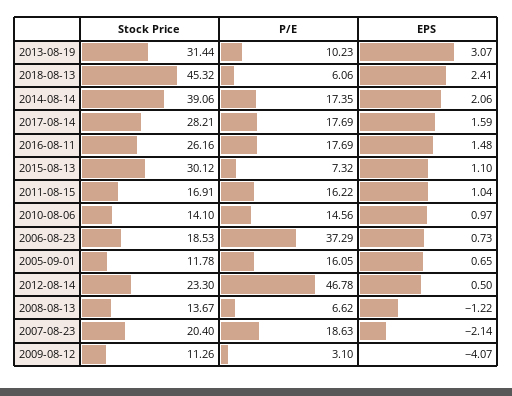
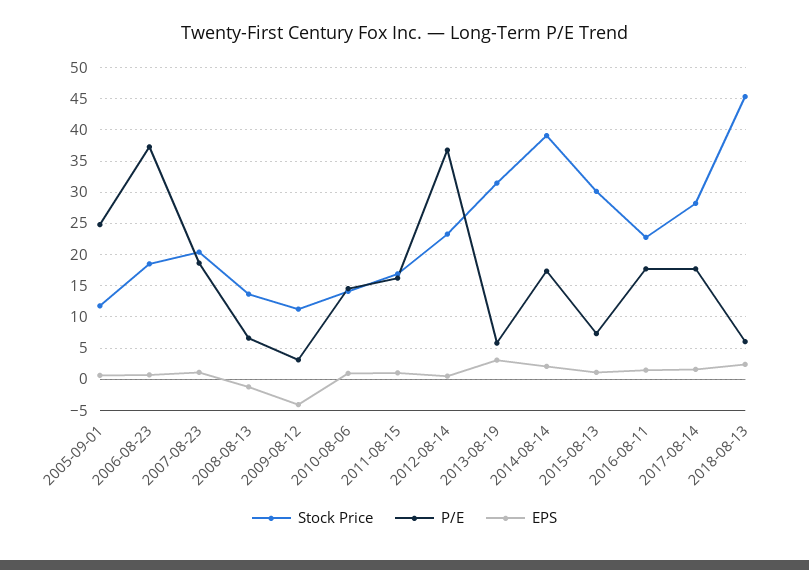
P/E, 2013-08-19: 10.23 -> 6
Stock Price, 2016-08-11: 26.16 -> 23
P/E, 2005-09-01: 16.05 -> 25
P/E, 2012-08-14: 46.78 -> 37
EPS, 2007-08-23: -2.14 -> 1

